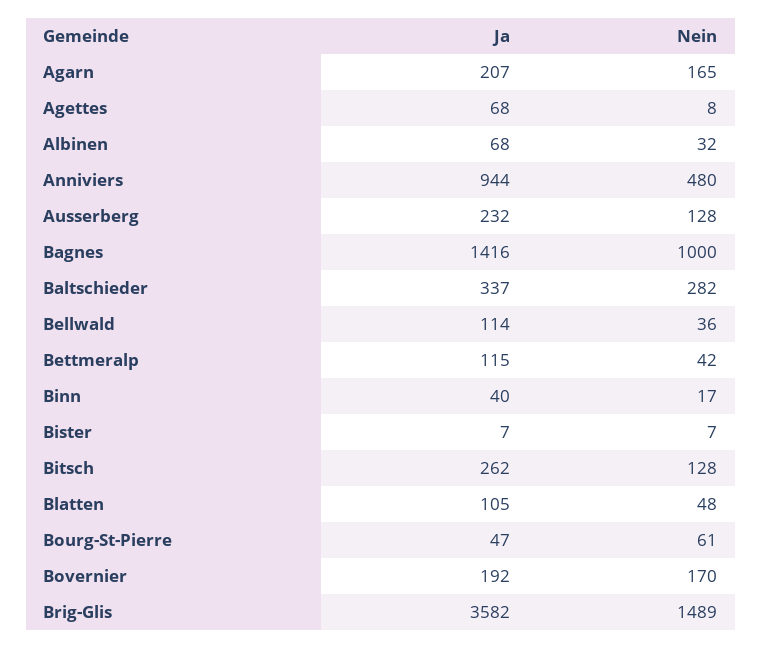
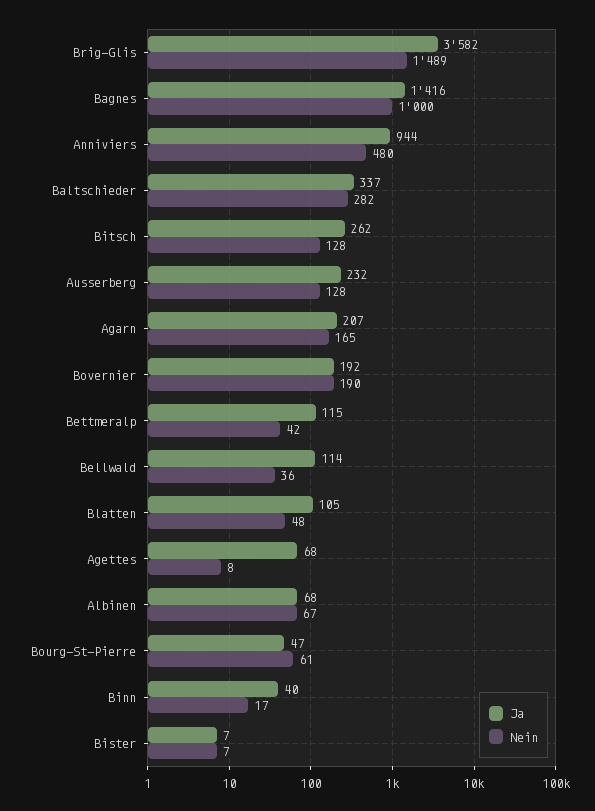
Nein, Albinen: 32 -> 67
Nein, Bovernier: 170 -> 190

